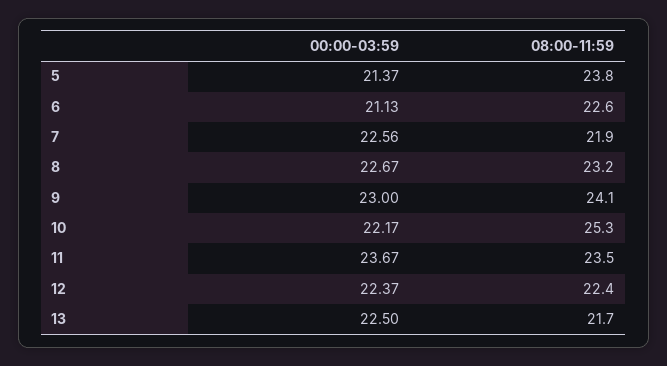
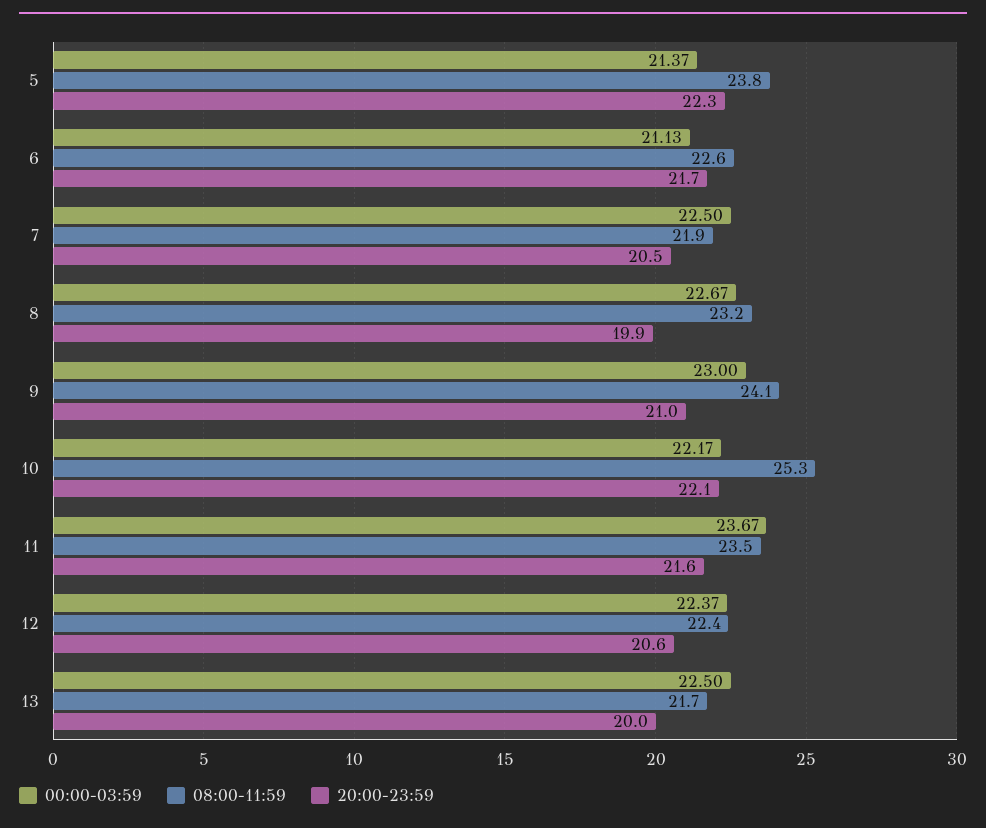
00:00-03:59, 7: 22.56 -> 22.5
20:00-23:59, 5: none -> 22.3
20:00-23:59, 6: none -> 21.7
20:00-23:59, 7: none -> 20.5
20:00-23:59, 8: none -> 19.9
20:00-23:59, 9: none -> 21
20:00-23:59, 10: none -> 22.1
20:00-23:59, 11: none -> 21.6
20:00-23:59, 12: none -> 20.6
20:00-23:59, 13: none -> 20

